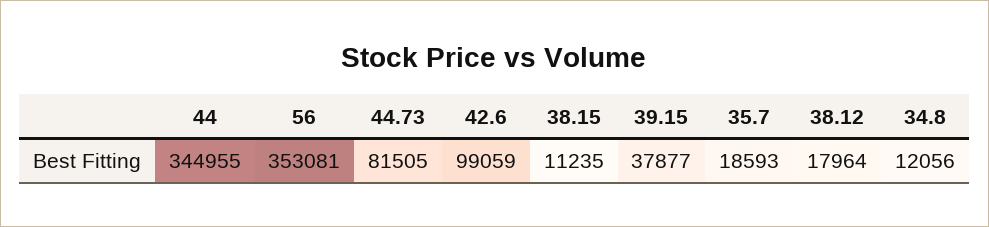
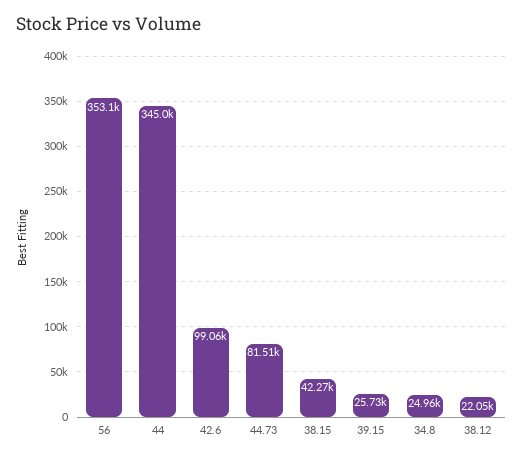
38.15: 11235 -> 42270
39.15: 37877 -> 25730
35.7: 18593 -> none
38.12: 17964 -> 22050
34.8: 12056 -> 24960

